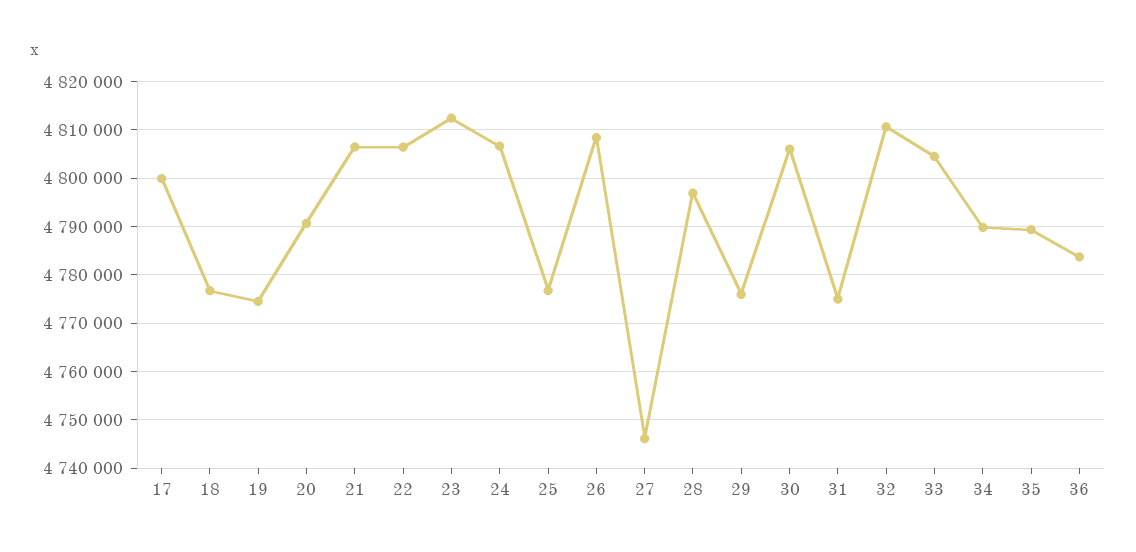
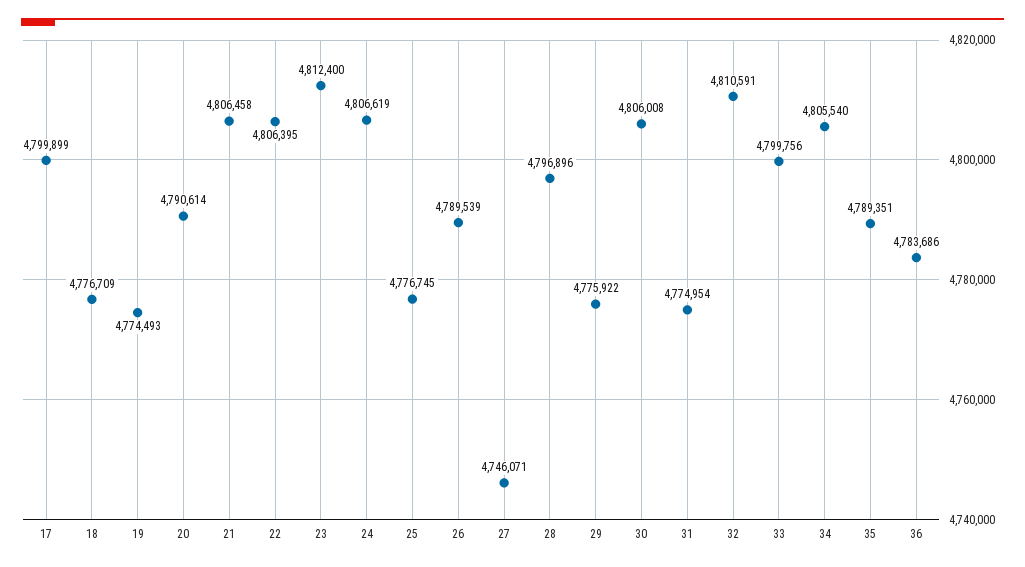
26: 4808000 -> 4789539
33: 4804000 -> 4799756
34: 4790000 -> 4805540

